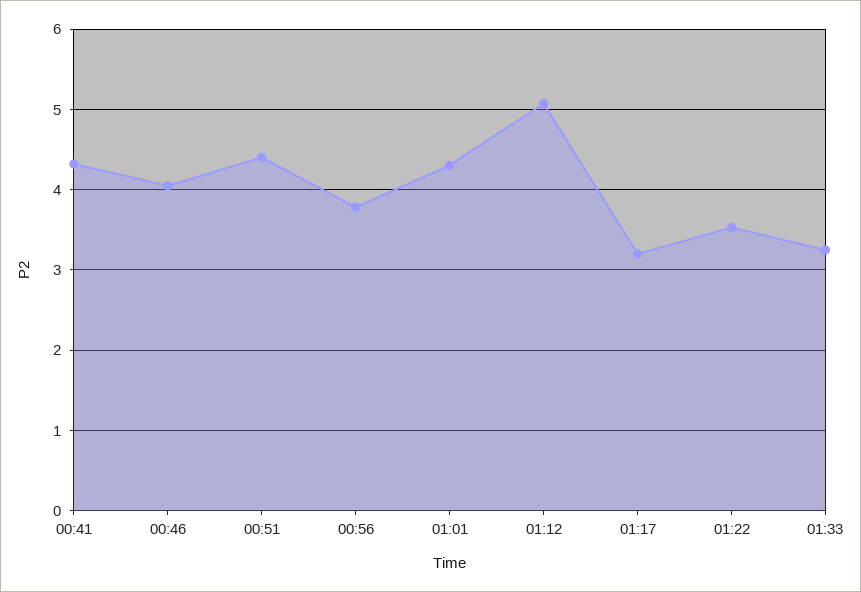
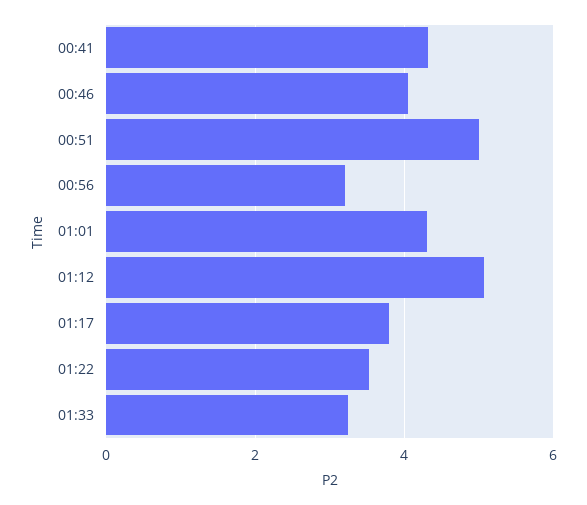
00:51: 4.4 -> 5
00:56: 3.8 -> 3.2
01:17: 3.2 -> 3.8

